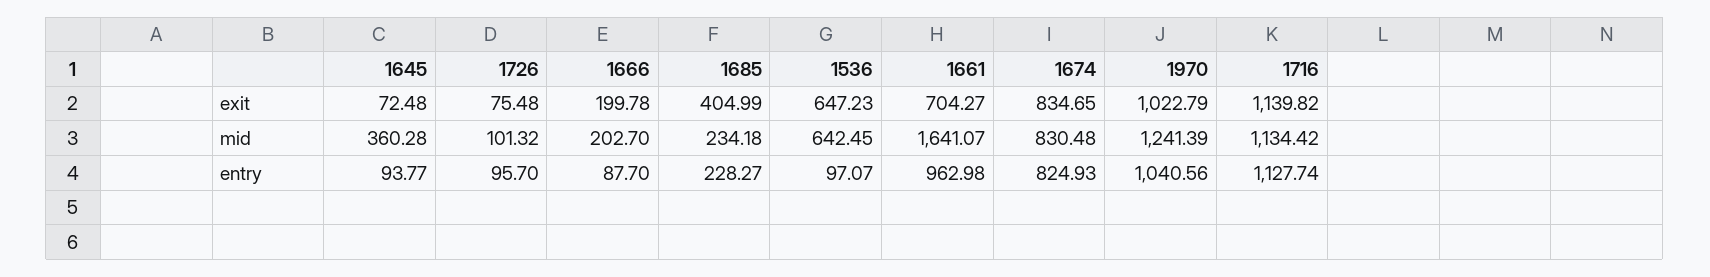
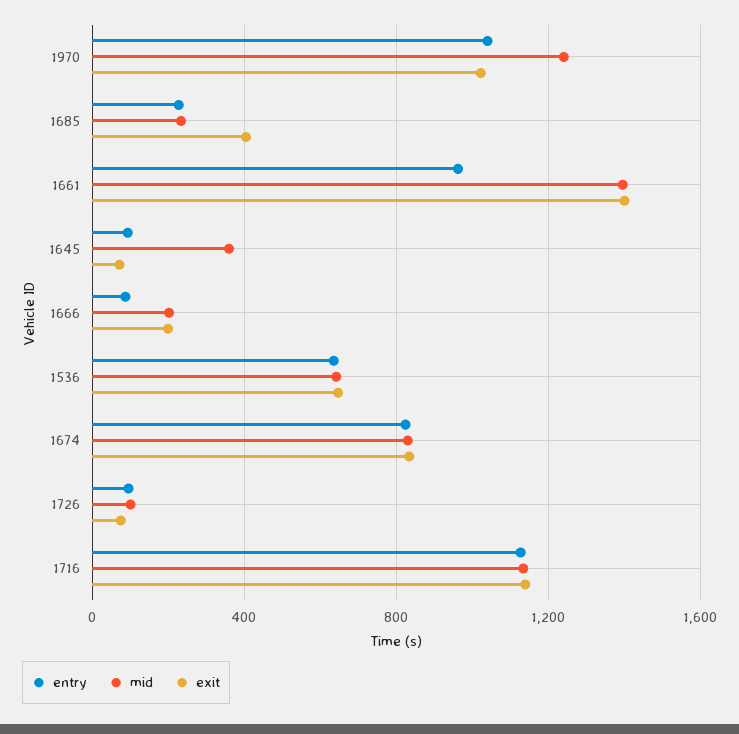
exit, 1661: 704.27 -> 1400
mid, 1661: 1641.07 -> 1400
entry, 1536: 97.07 -> 650

